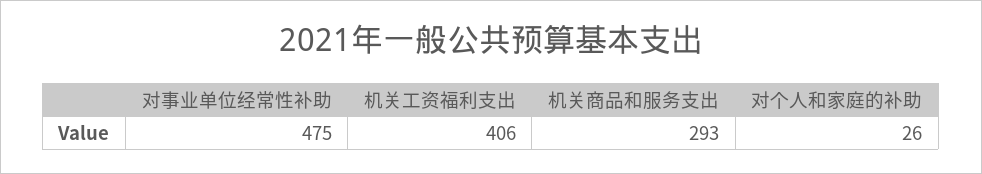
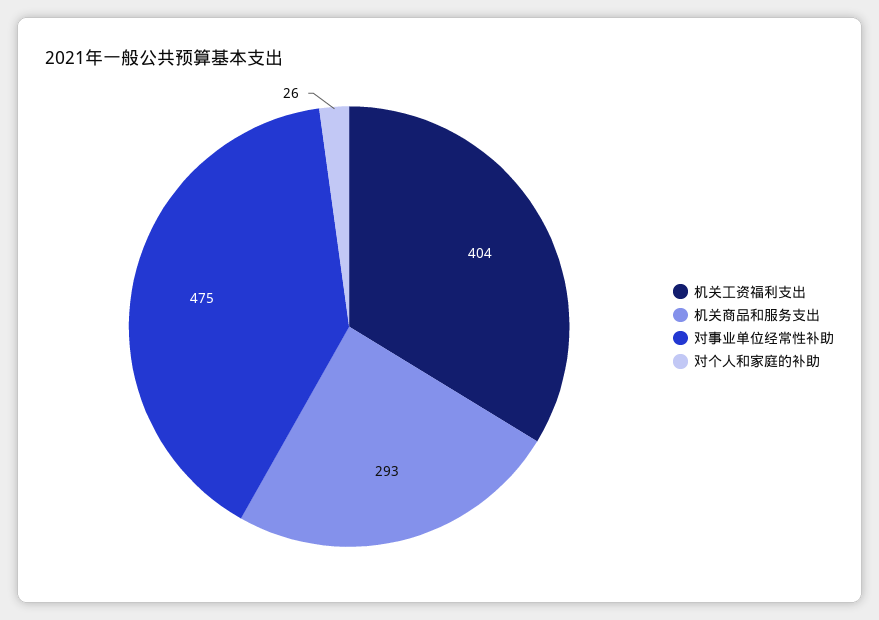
机关工资福利支出: 406 -> 404

